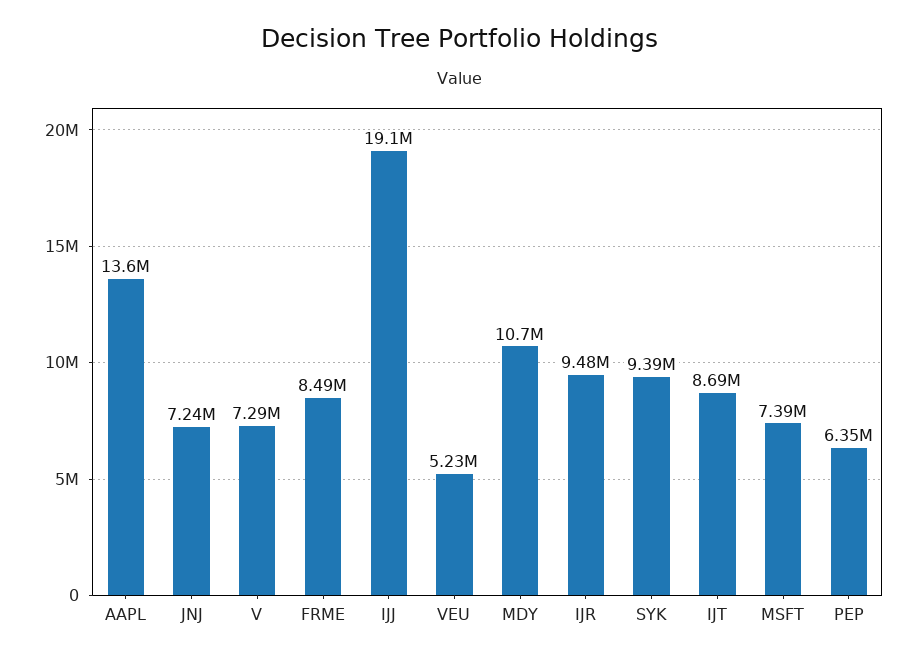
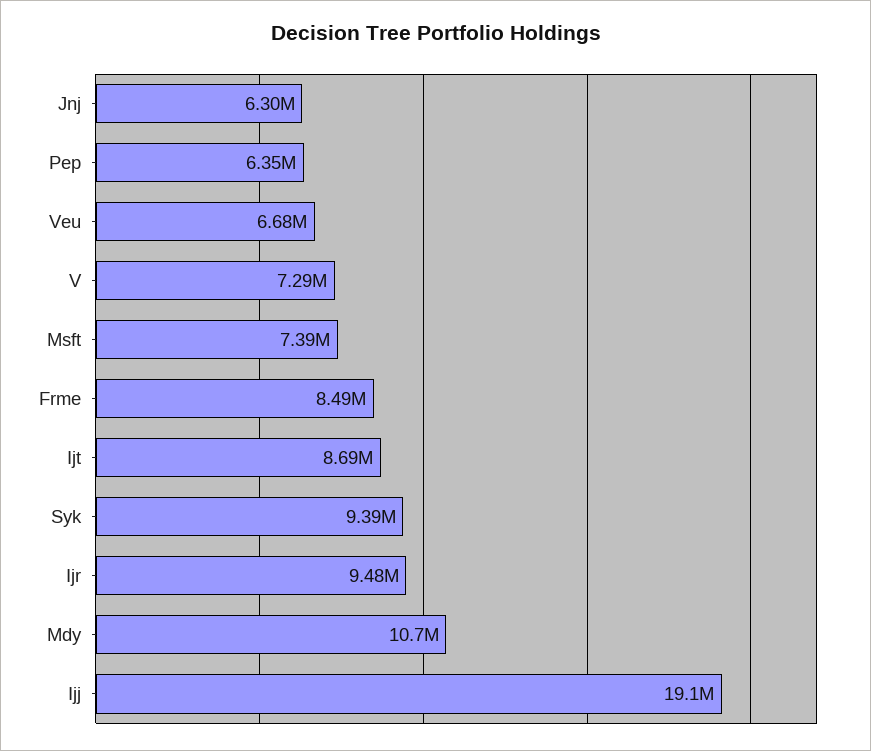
AAPL: 13600000 -> none
JNJ: 7240000 -> 6300000
VEU: 5230000 -> 6680000

